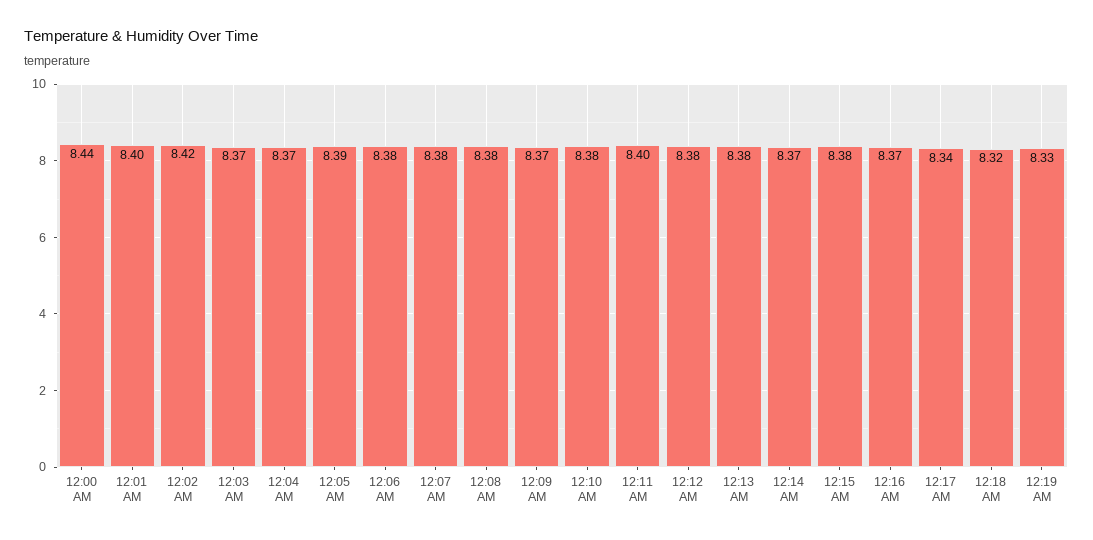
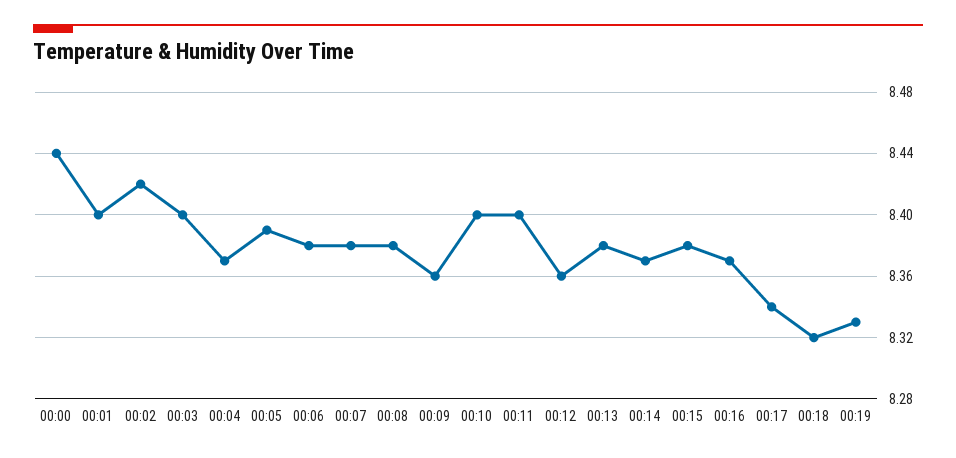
12:03 AM: 8.37 -> 8.4
12:09 AM: 8.37 -> 8.36
12:10 AM: 8.38 -> 8.4
12:12 AM: 8.38 -> 8.36

